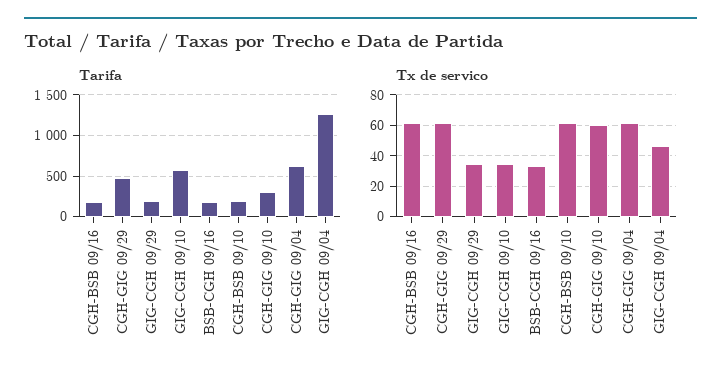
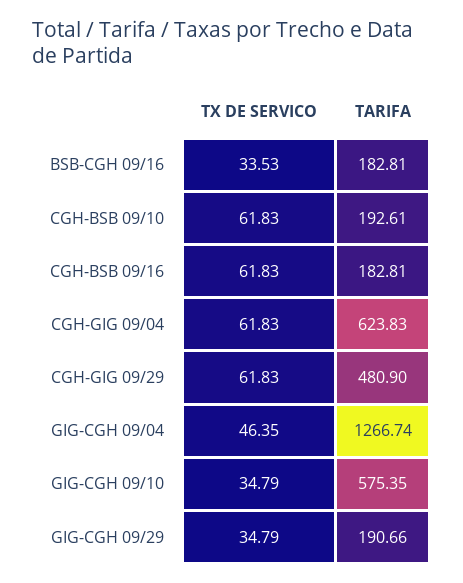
Tarifa, CGH-GIG 09/10: 300 -> none
Tx de servico, CGH-GIG 09/10: 60 -> none

